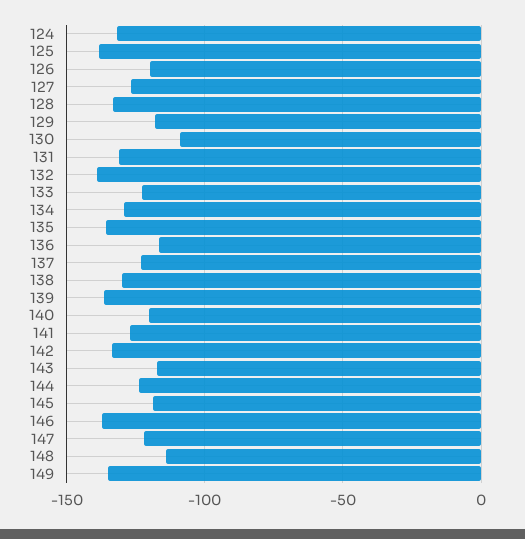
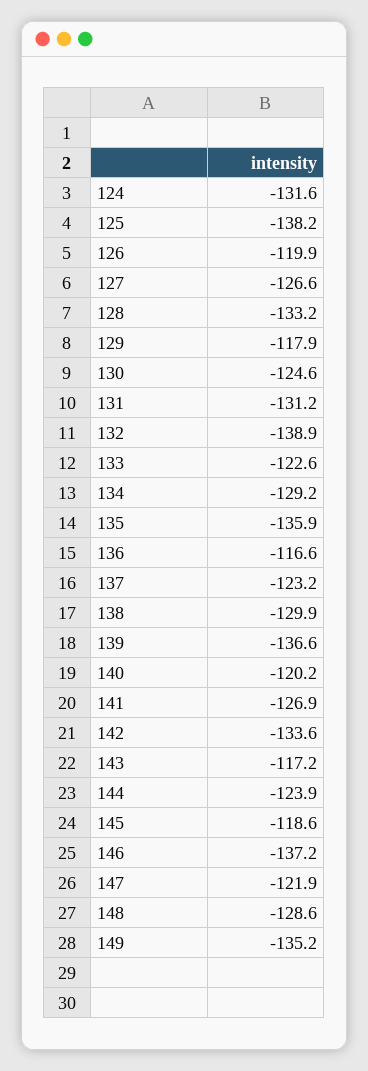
130: -110 -> -124.6
148: -115 -> -128.6

